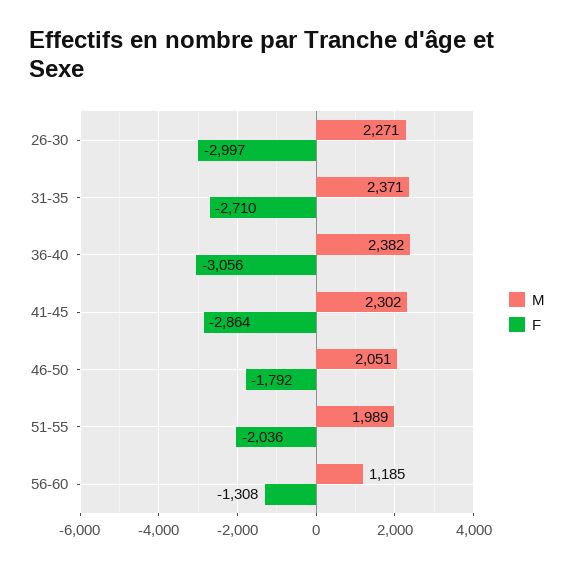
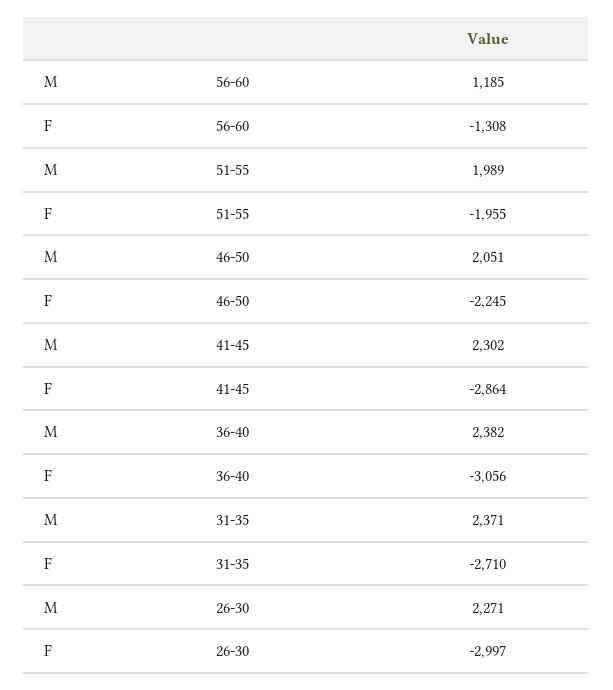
F, 46-50: -1792 -> -2245
F, 51-55: -2036 -> -1955

